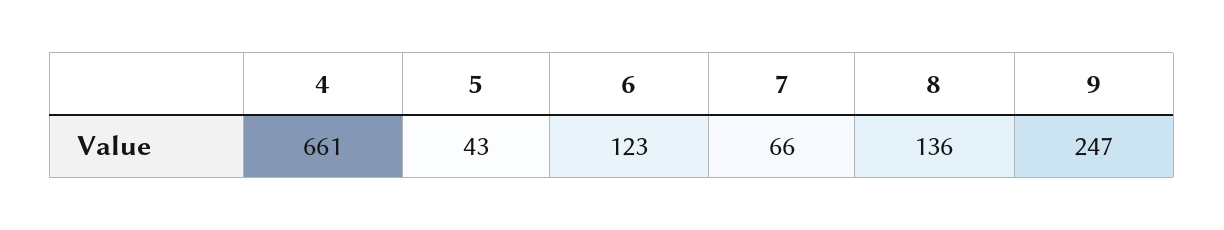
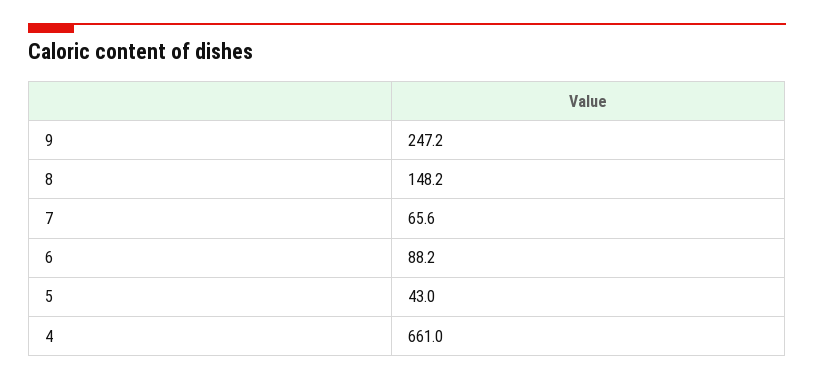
6: 123 -> 88.2
8: 136 -> 148.2

